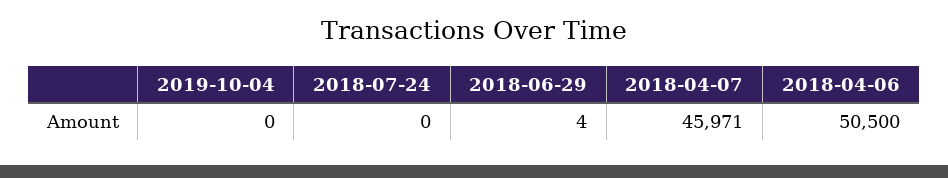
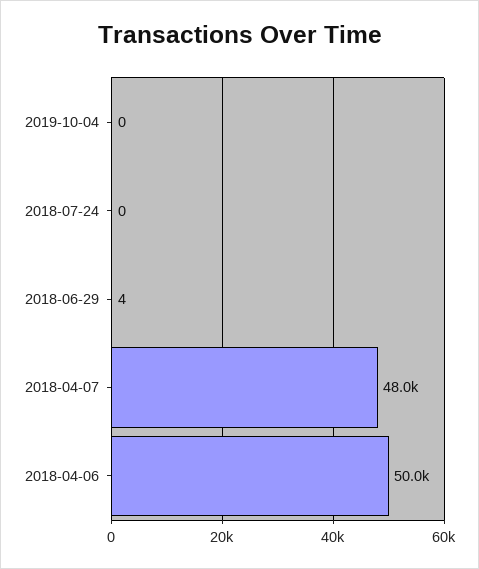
2018-04-07: 45971 -> 48000
2018-04-06: 50500 -> 50000

